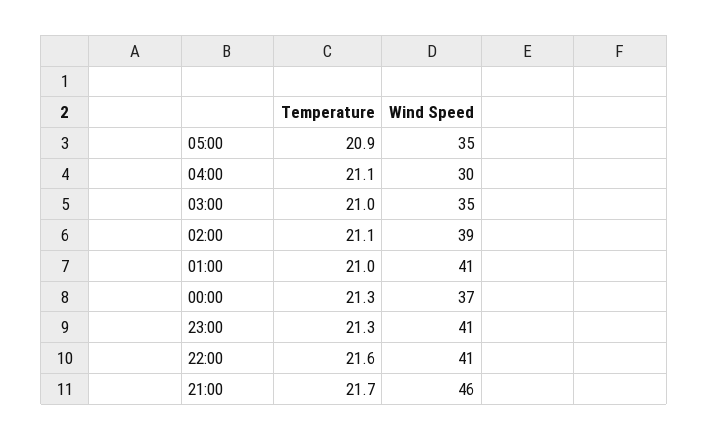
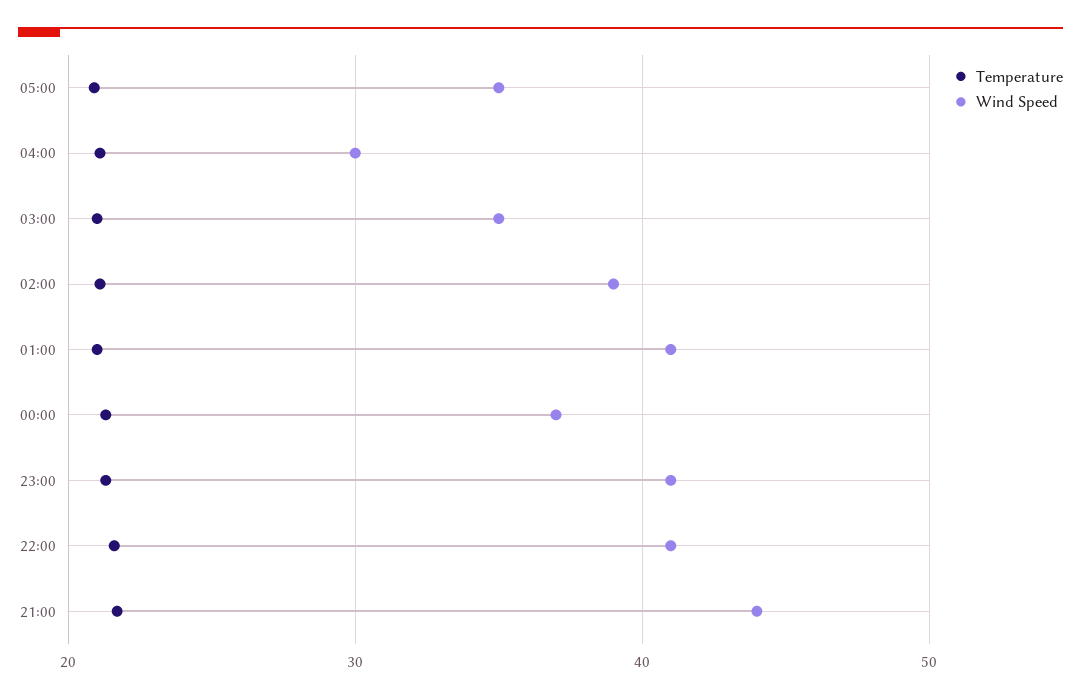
Wind Speed, 21:00: 46 -> 44

